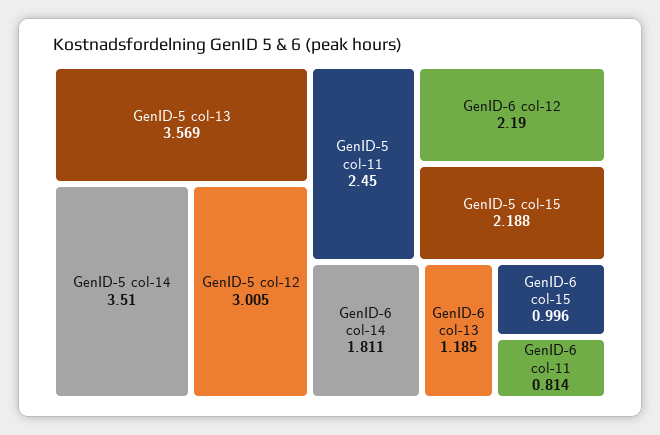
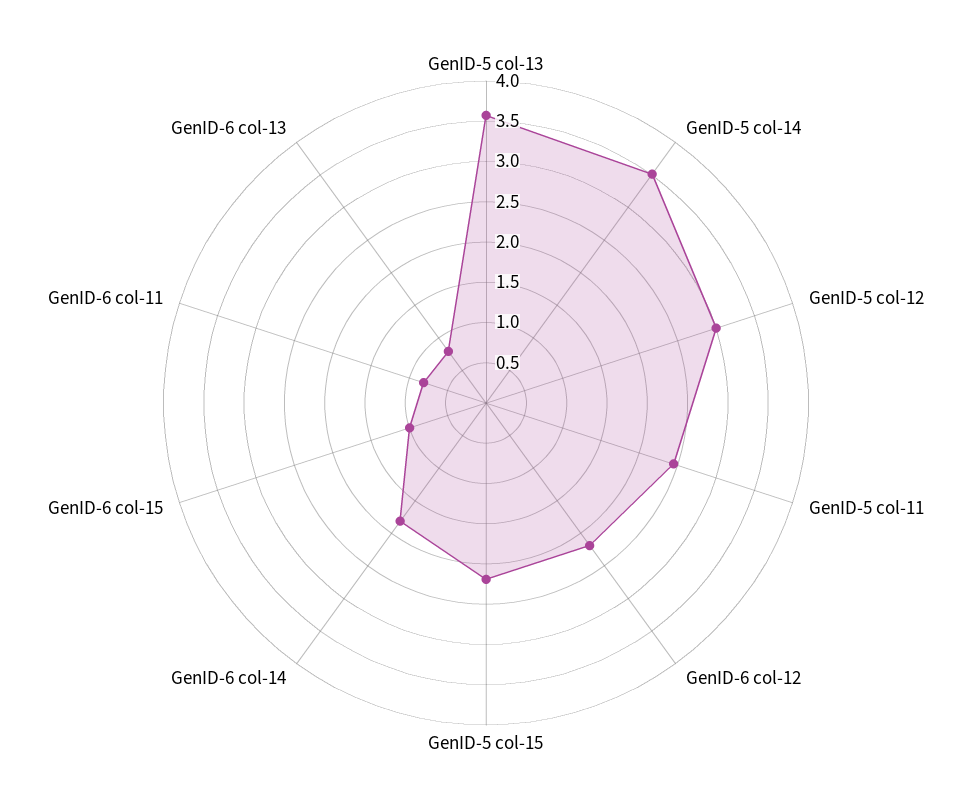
GenID-6 col-13: 1.185 -> 0.8

